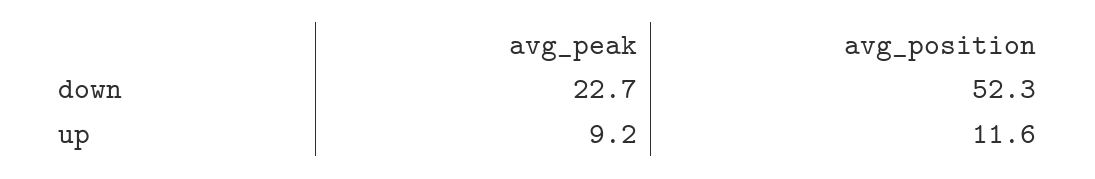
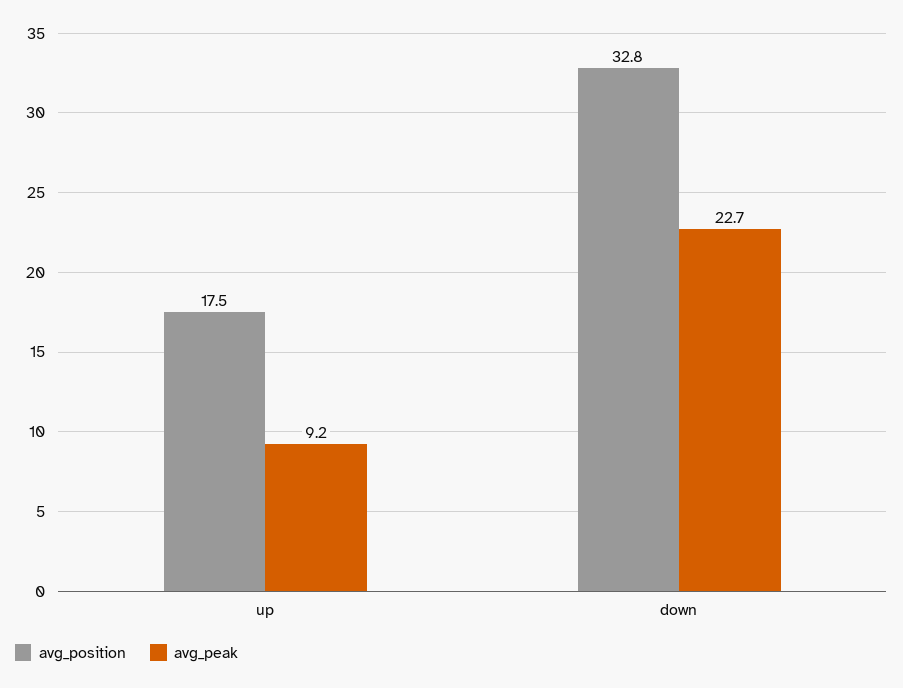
avg_position, down: 52.3 -> 32.8
avg_position, up: 11.6 -> 17.5

